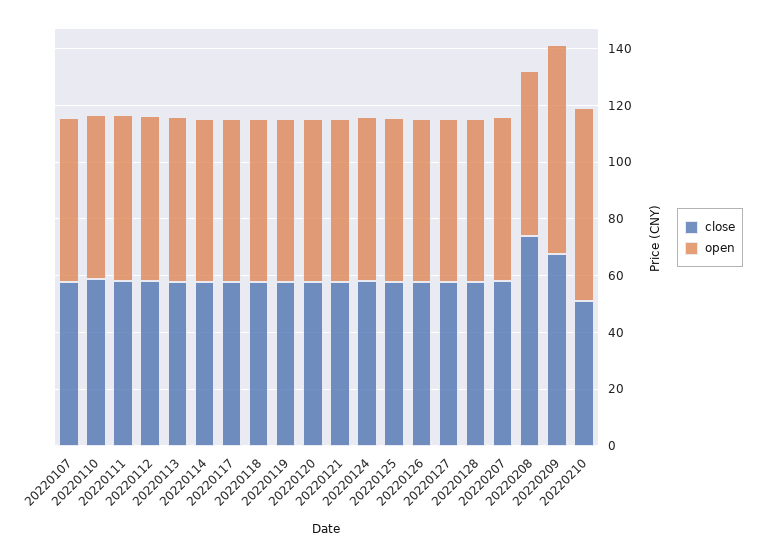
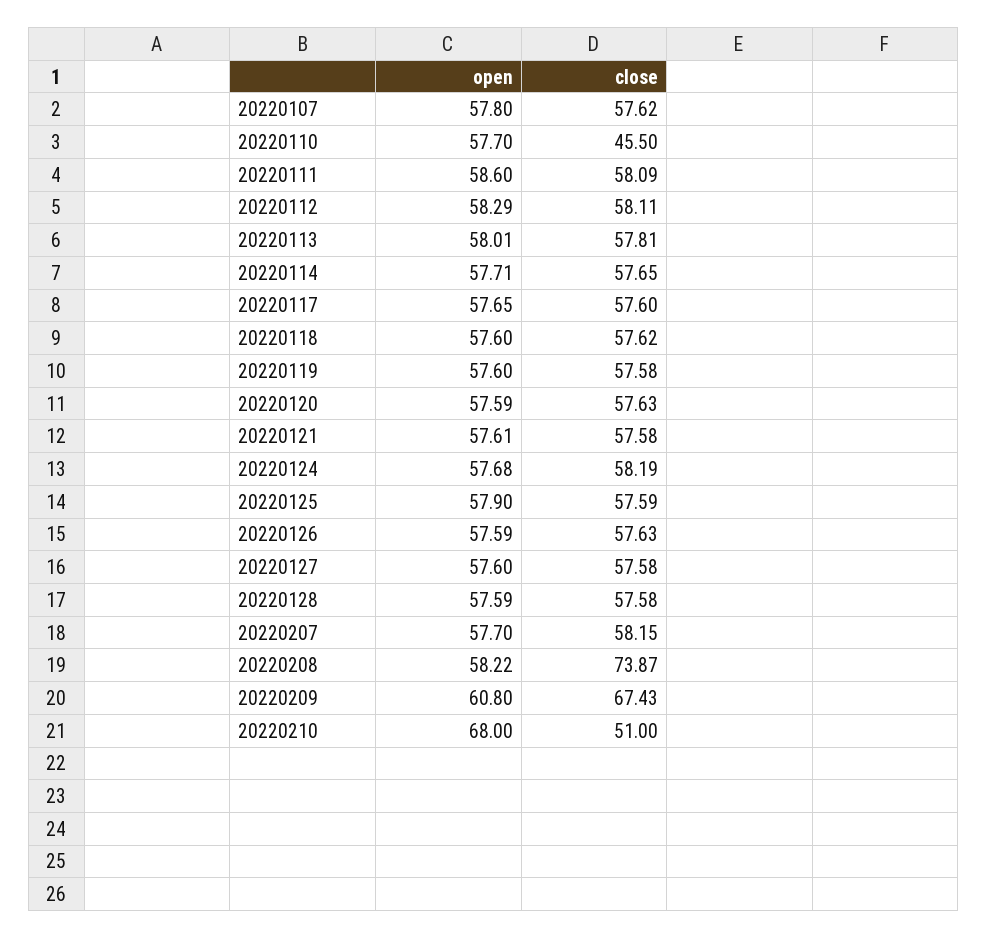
close, 20220110: 60 -> 45.5
open, 20220209: 75 -> 60.8

